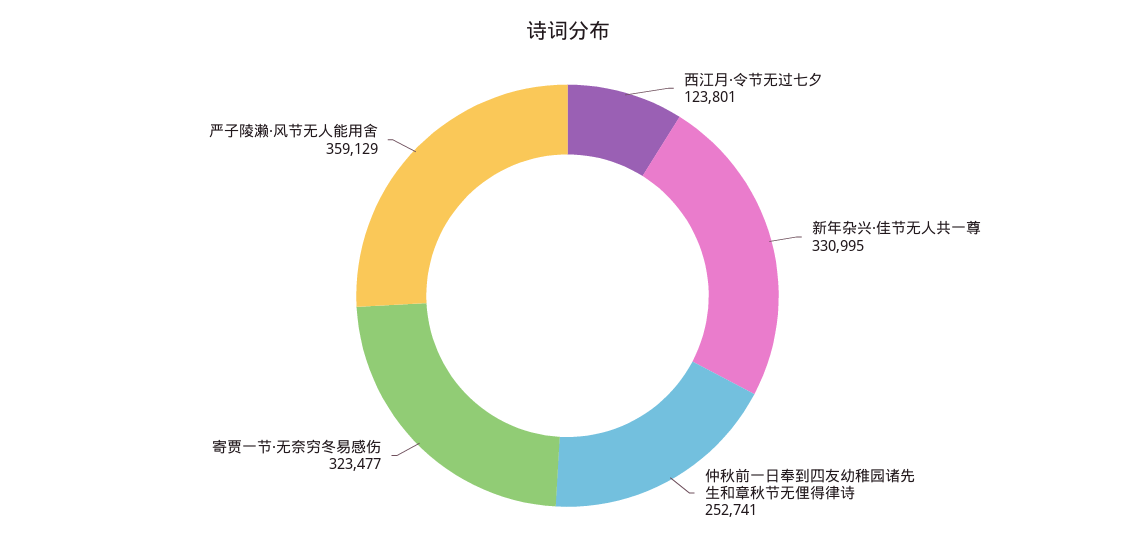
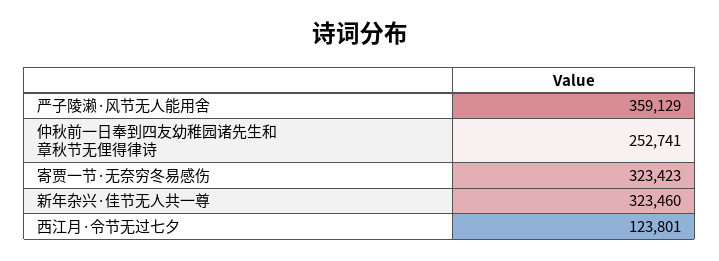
新年杂兴·佳节无人共一尊: 330995 -> 323460
寄贾一节·无奈穷冬易感伤: 323477 -> 323423

